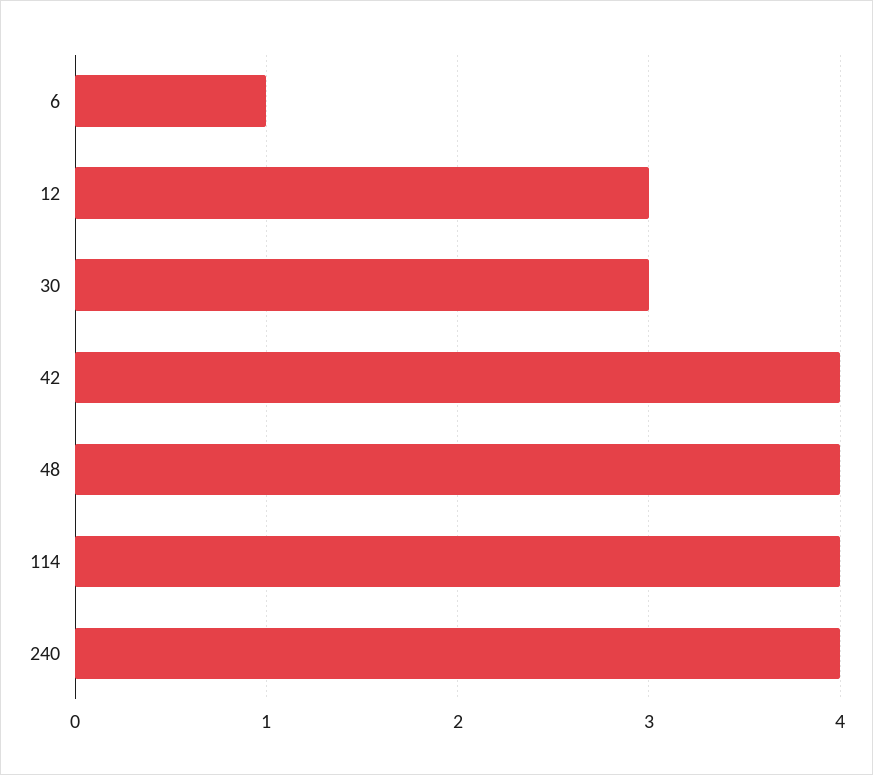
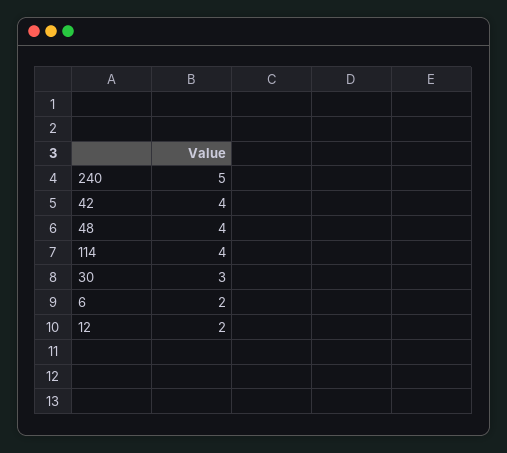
6: 1 -> 2
12: 3 -> 2
240: 4 -> 5

